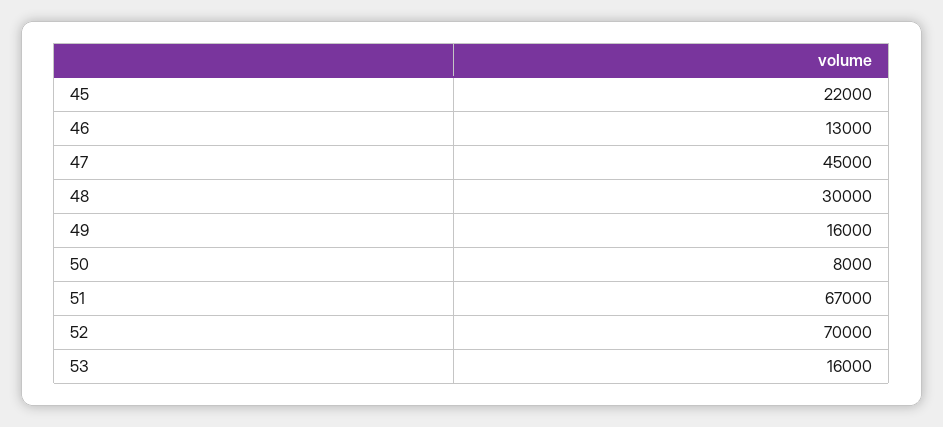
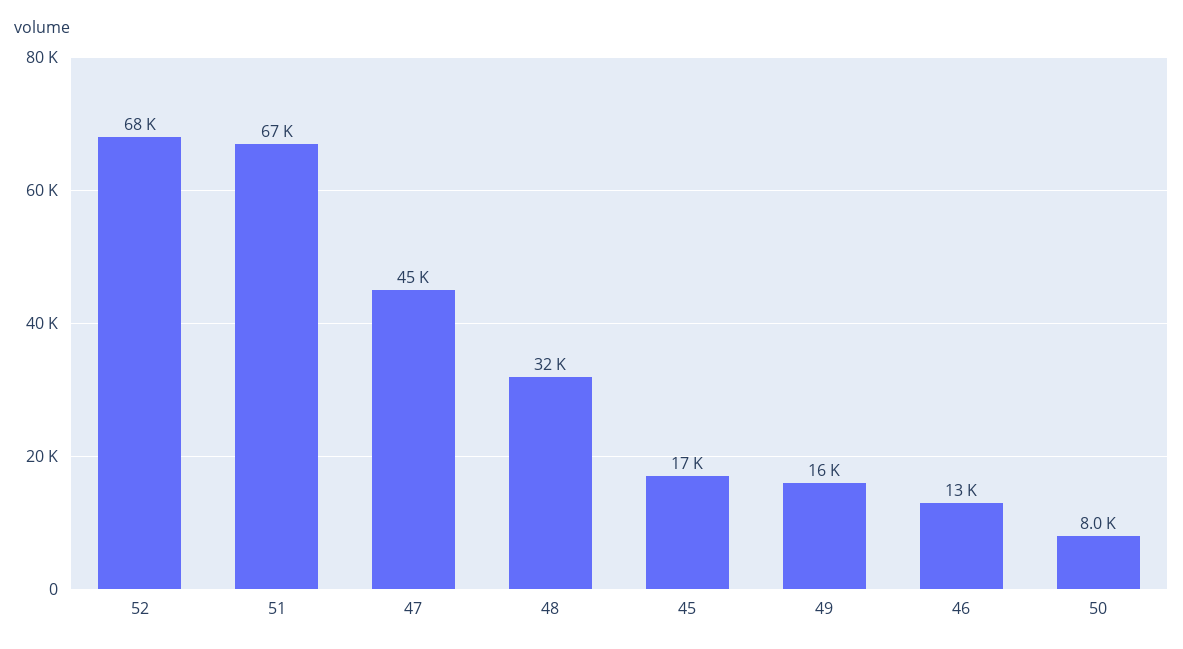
45: 22000 -> 17000
48: 30000 -> 32000
52: 70000 -> 68000
53: 16000 -> none

